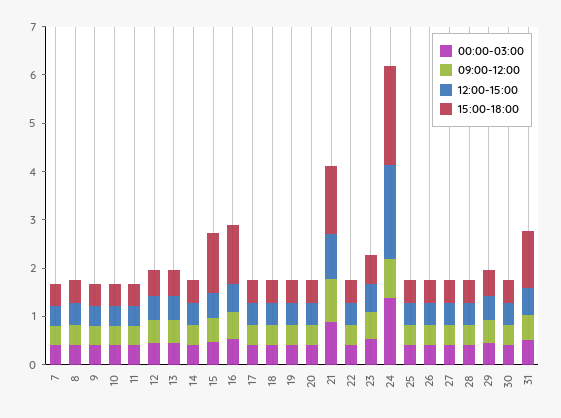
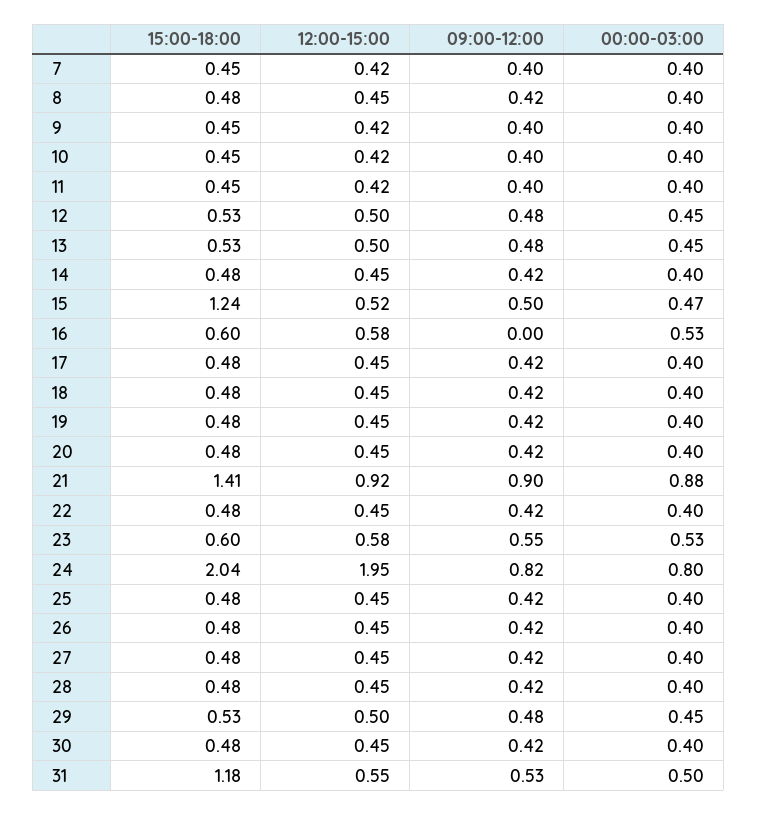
09:00-12:00, 16: 0.6 -> 0
15:00-18:00, 16: 1.2 -> 0.6
00:00-03:00, 24: 1.4 -> 0.8

